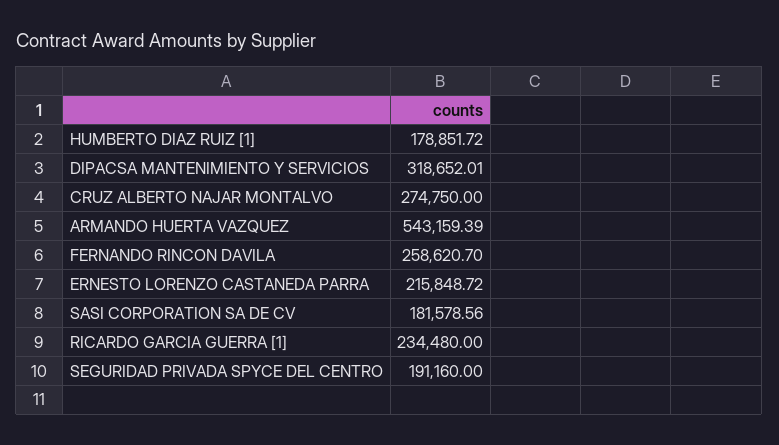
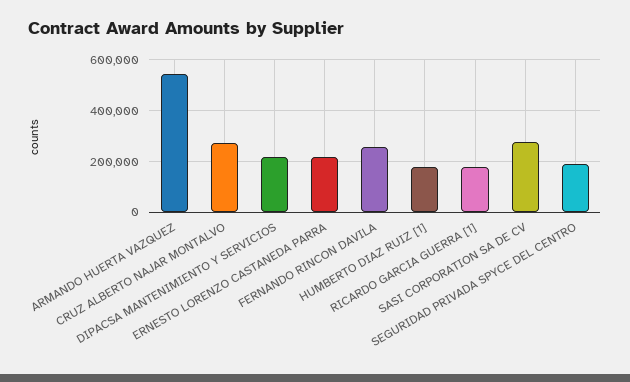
DIPACSA MANTENIMIENTO Y SERVICIOS: 318652.01 -> 225000
SASI CORPORATION SA DE CV: 181578.56 -> 275000
RICARDO GARCIA GUERRA [1]: 234480 -> 175000

